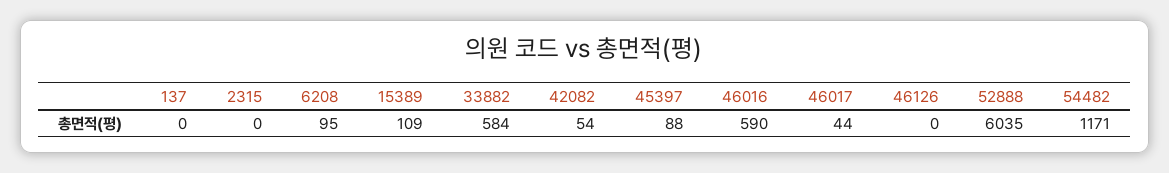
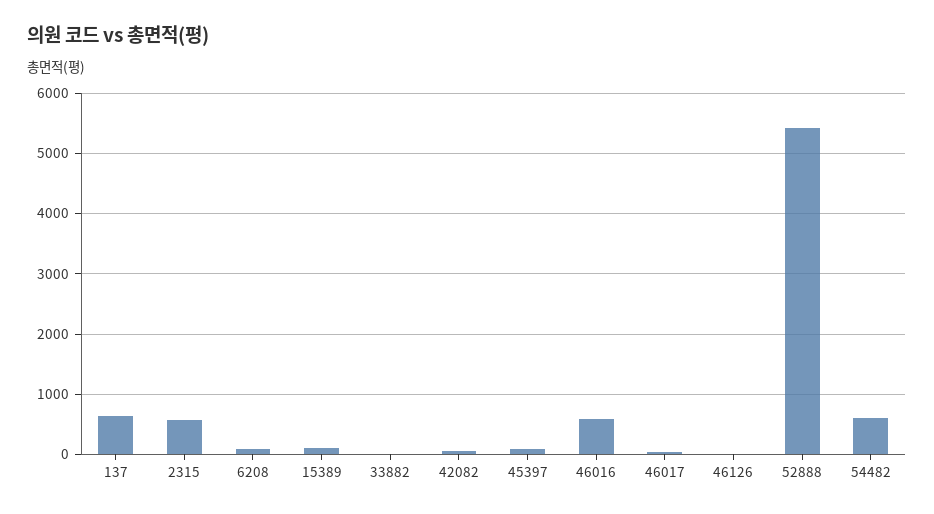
137: 0 -> 600
2315: 0 -> 600
33882: 584 -> 0
52888: 6035 -> 5400
54482: 1171 -> 600

